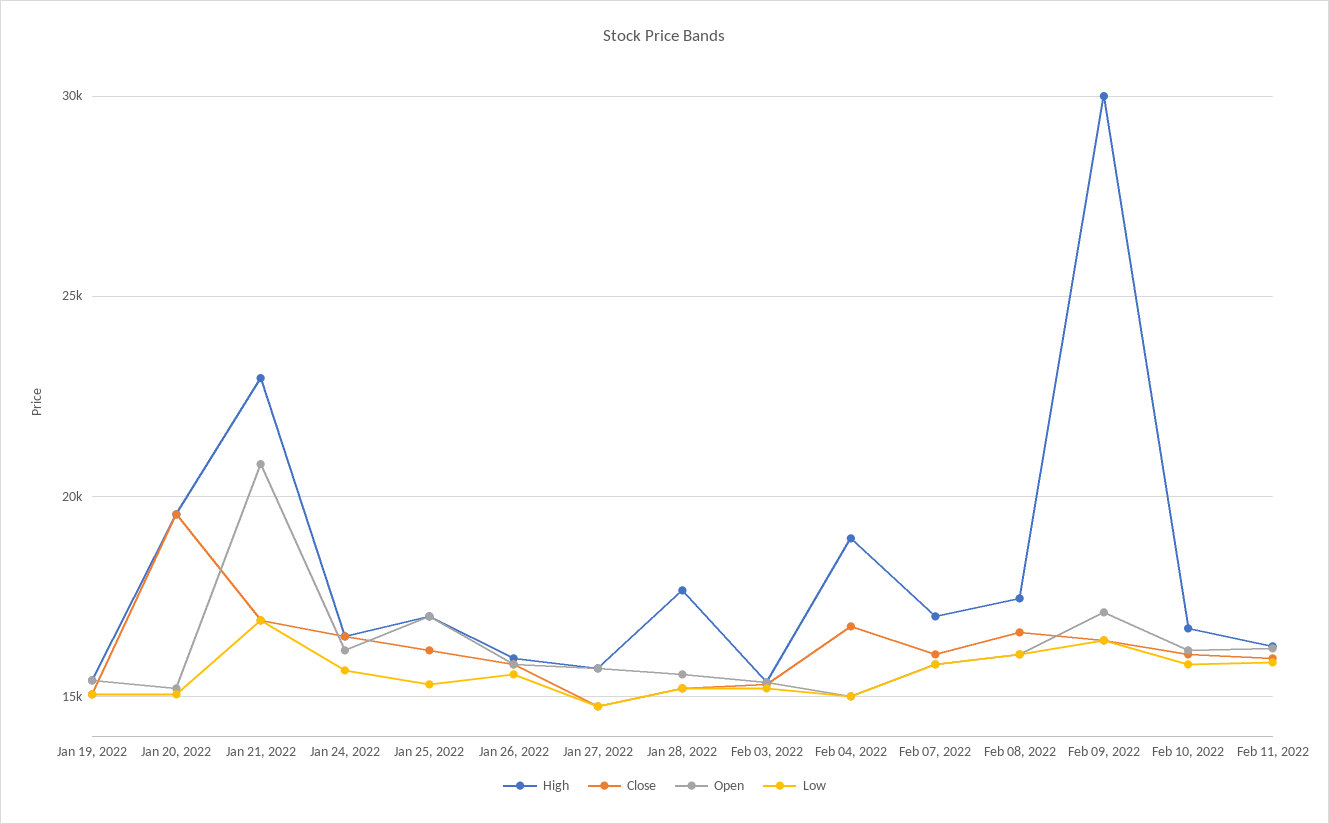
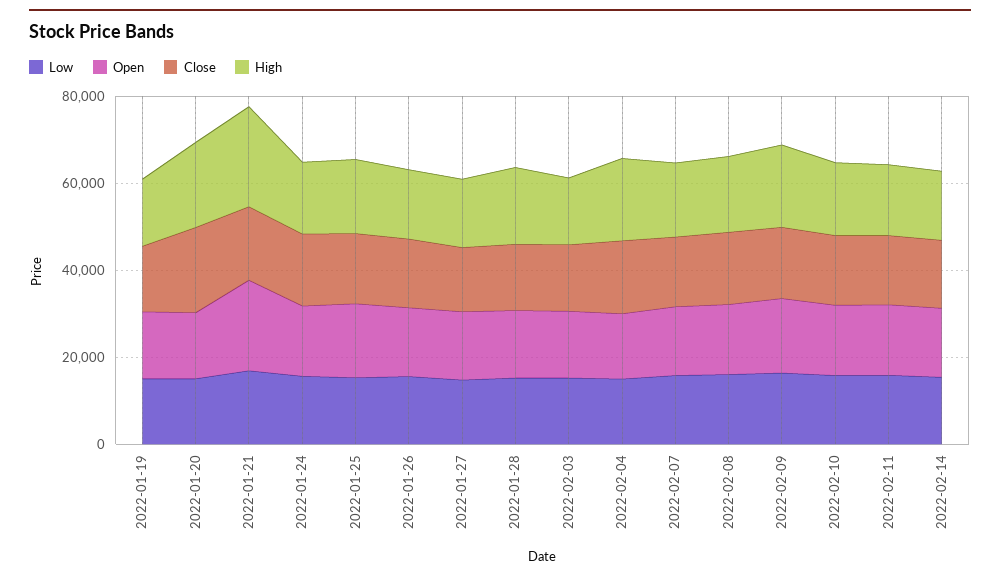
High, Feb 09, 2022: 30000 -> 20000
Low, 2022-02-14: none -> 15000
Open, 2022-02-14: none -> 15000
Close, 2022-02-14: none -> 15000
High, 2022-02-14: none -> 15000

